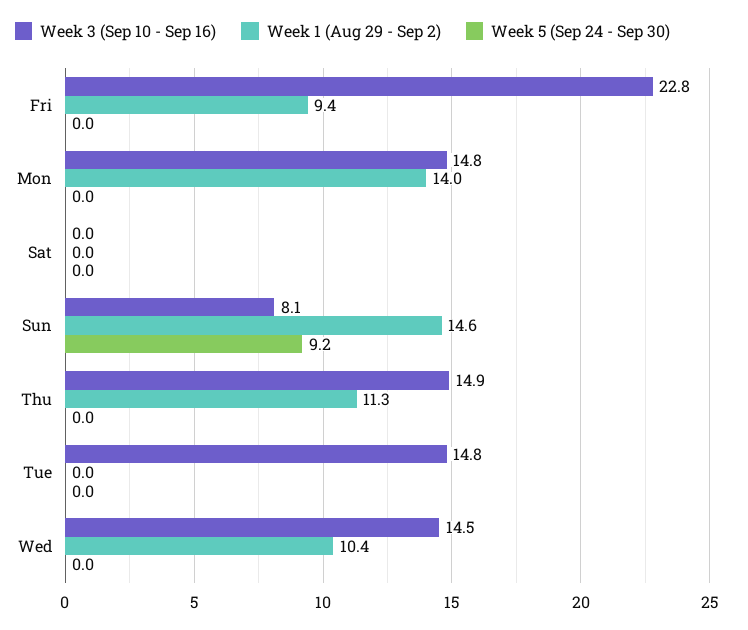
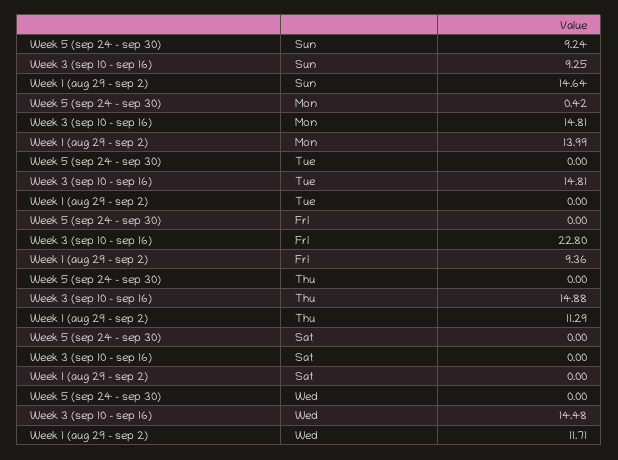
Week 5 (Sep 24 - Sep 30), Mon: 0 -> 0.42
Week 3 (Sep 10 - Sep 16), Sun: 8.1 -> 9.25
Week 1 (Aug 29 - Sep 2), Wed: 10.4 -> 11.71

